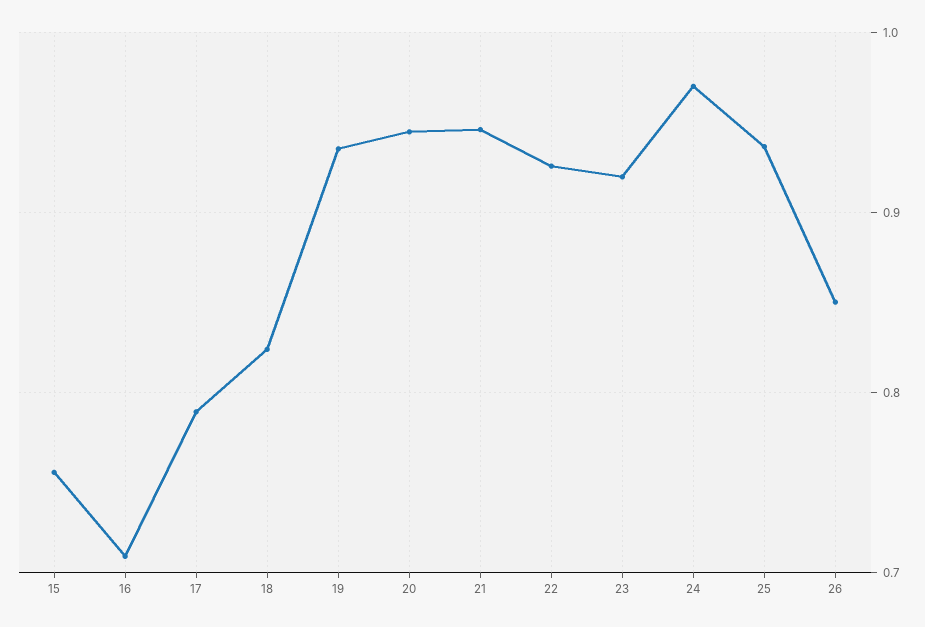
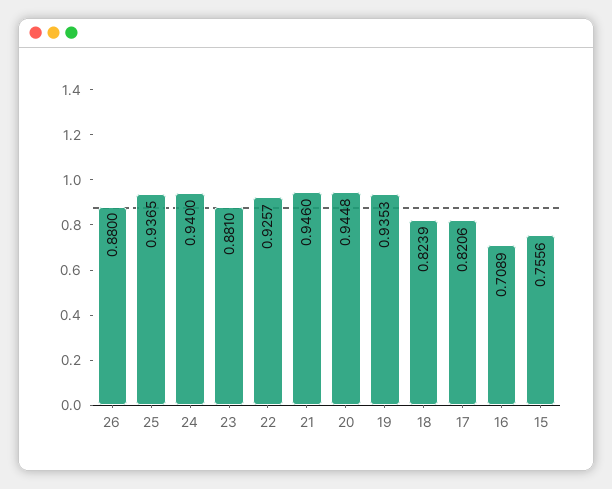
17: 0.79 -> 0.8206
23: 0.92 -> 0.881
24: 0.97 -> 0.94
26: 0.85 -> 0.88

